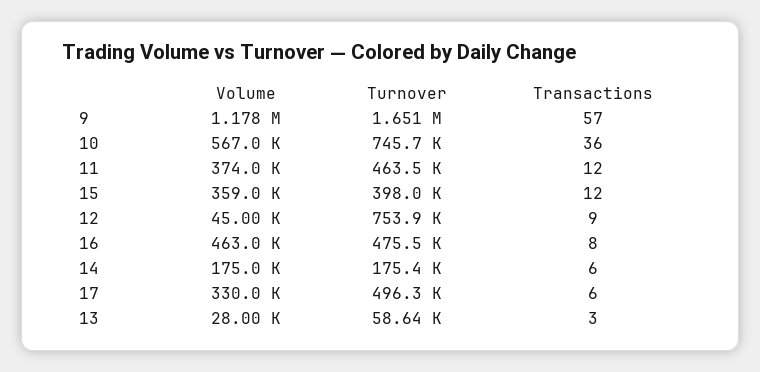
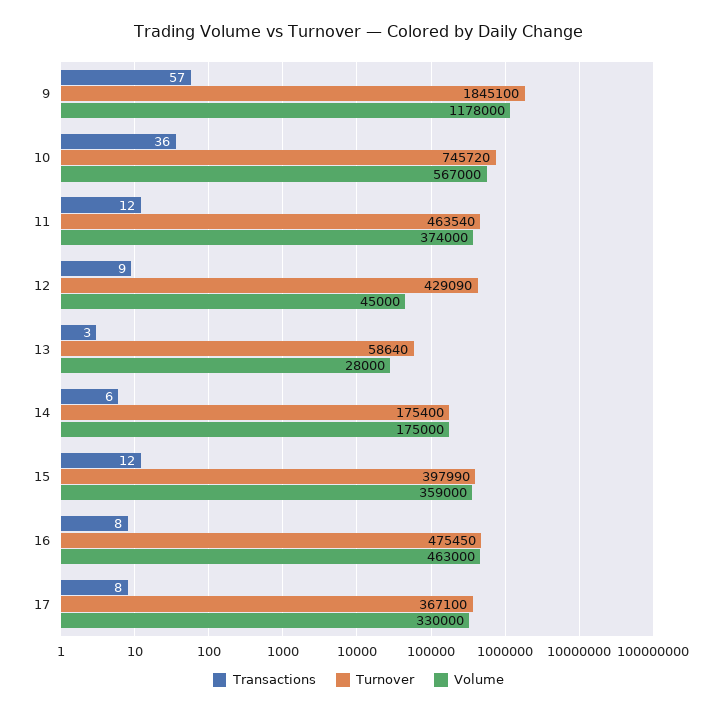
Turnover, 9: 1651000 -> 1845100
Turnover, 12: 753900 -> 429090
Turnover, 17: 496300 -> 367100
Transactions, 17: 6 -> 8

